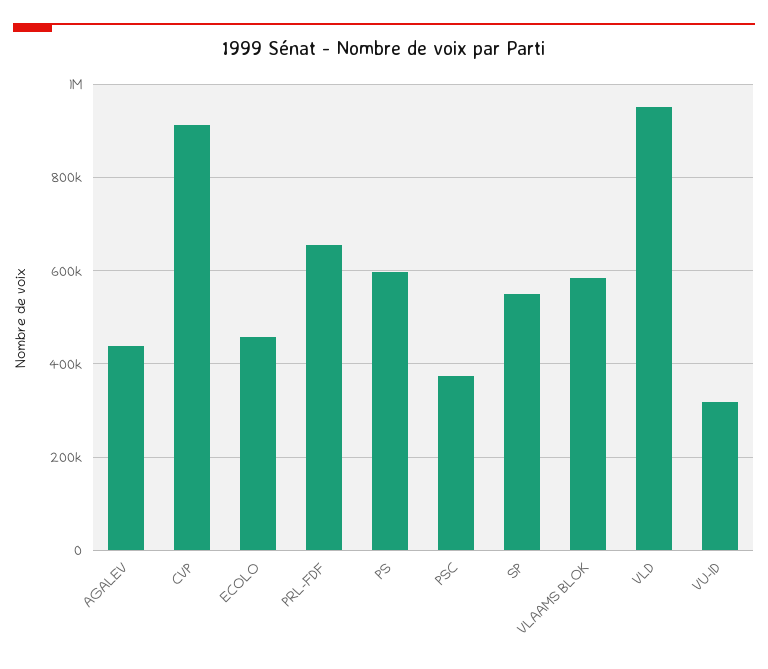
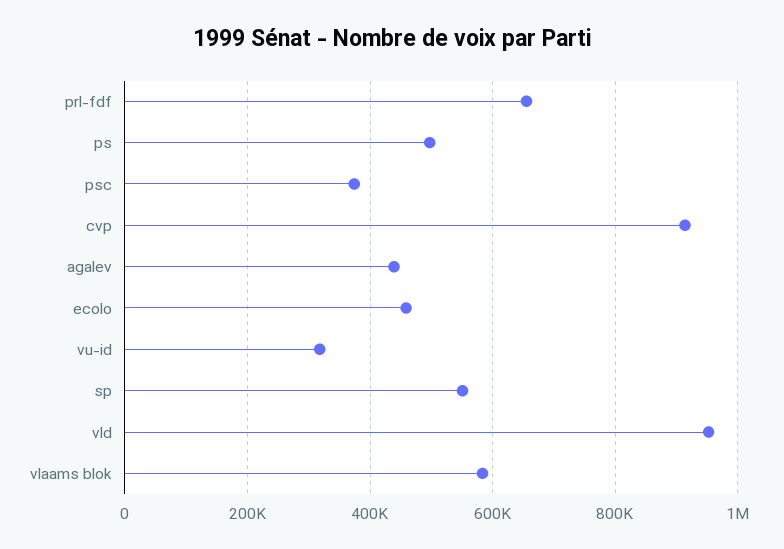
PS: 600000 -> 500000

